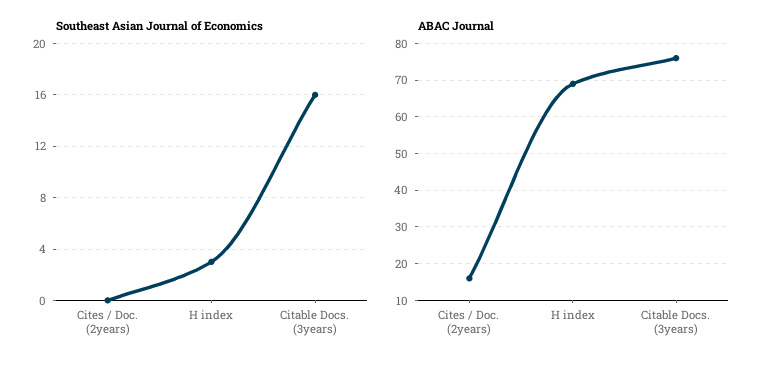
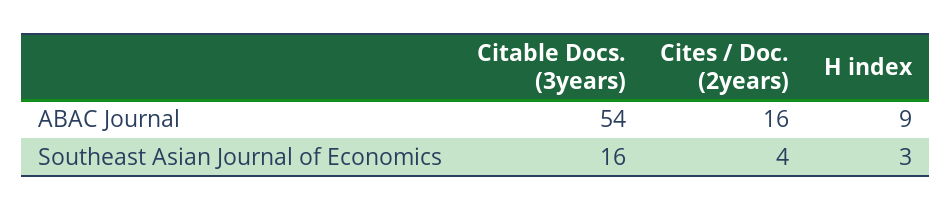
Southeast Asian Journal of Economics, Cites / Doc. (2years): 0 -> 4
ABAC Journal, H index: 70 -> 9
ABAC Journal, Citable Docs. (3years): 75 -> 54

